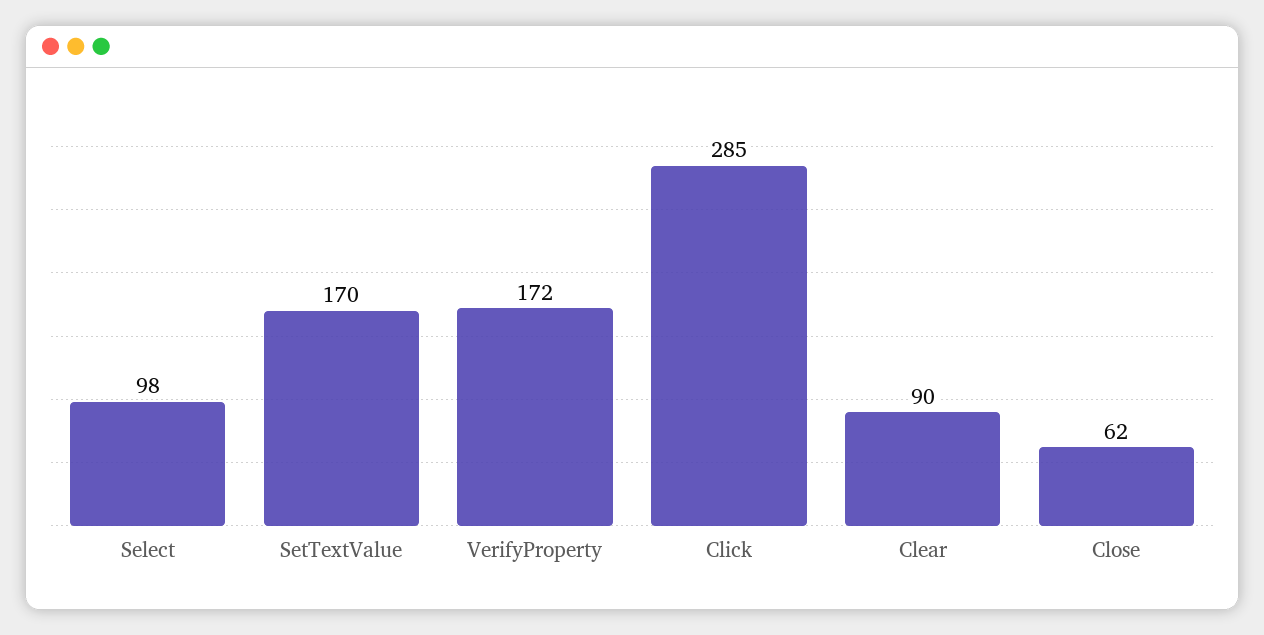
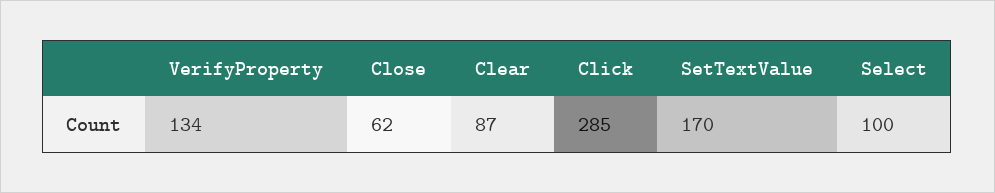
Select: 98 -> 100
VerifyProperty: 172 -> 134
Clear: 90 -> 87

